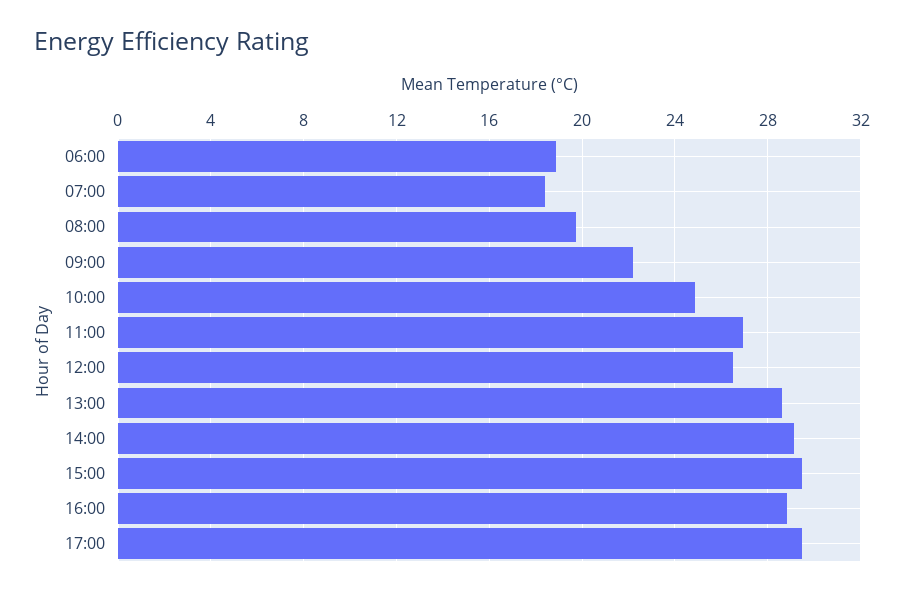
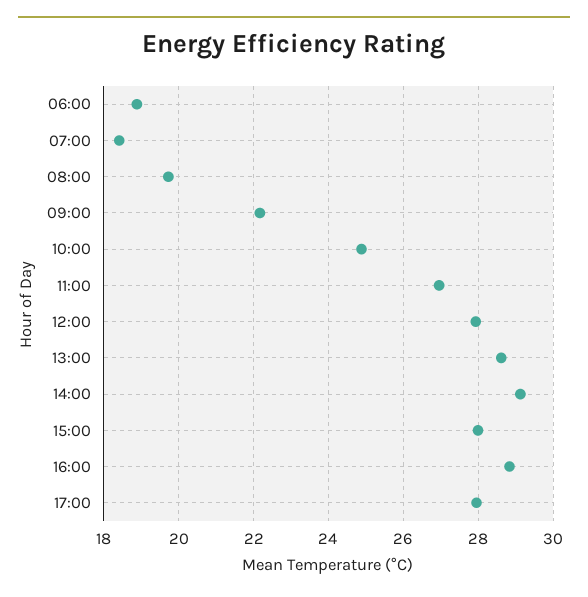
12:00: 26.5 -> 28
15:00: 29.5 -> 28
17:00: 29.5 -> 28

